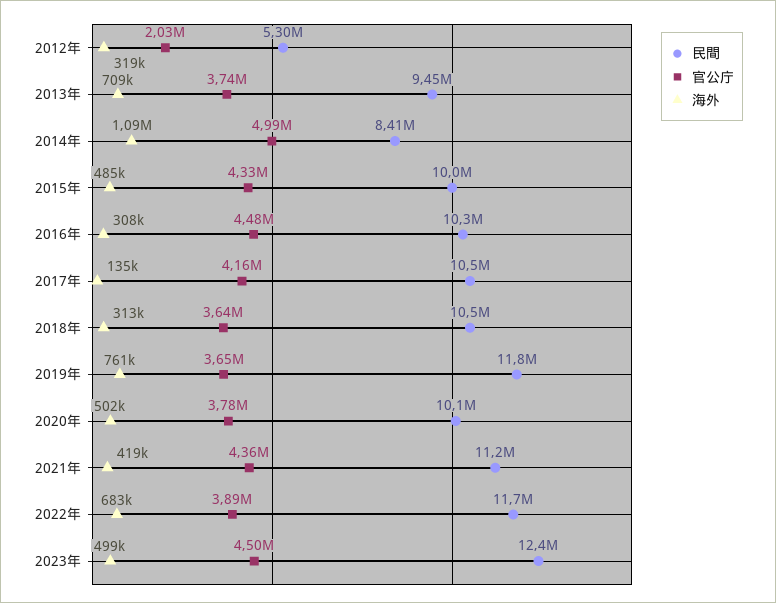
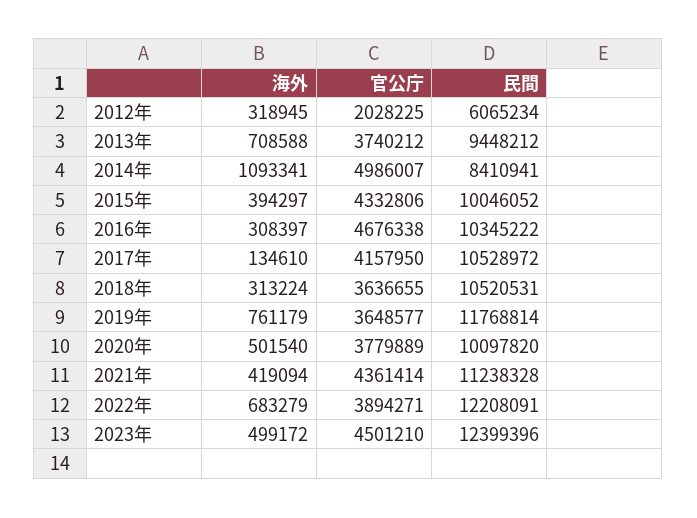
民間, 2012年: 5300000 -> 6065234
海外, 2015年: 485000 -> 394297
官公庁, 2016年: 4480000 -> 4676338
民間, 2022年: 11700000 -> 12208091

